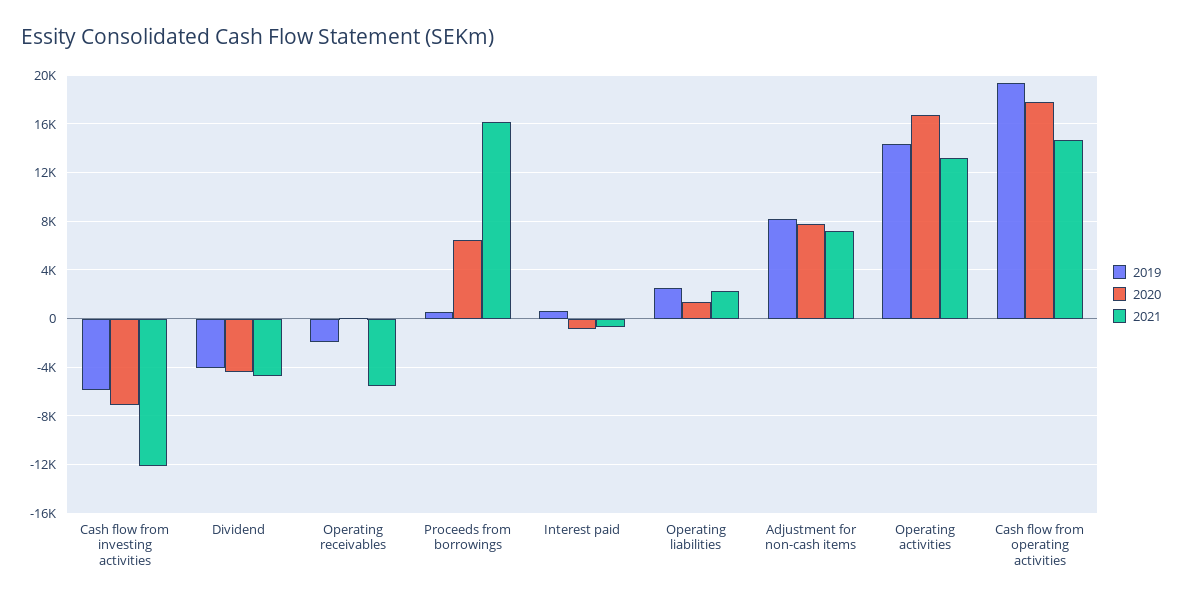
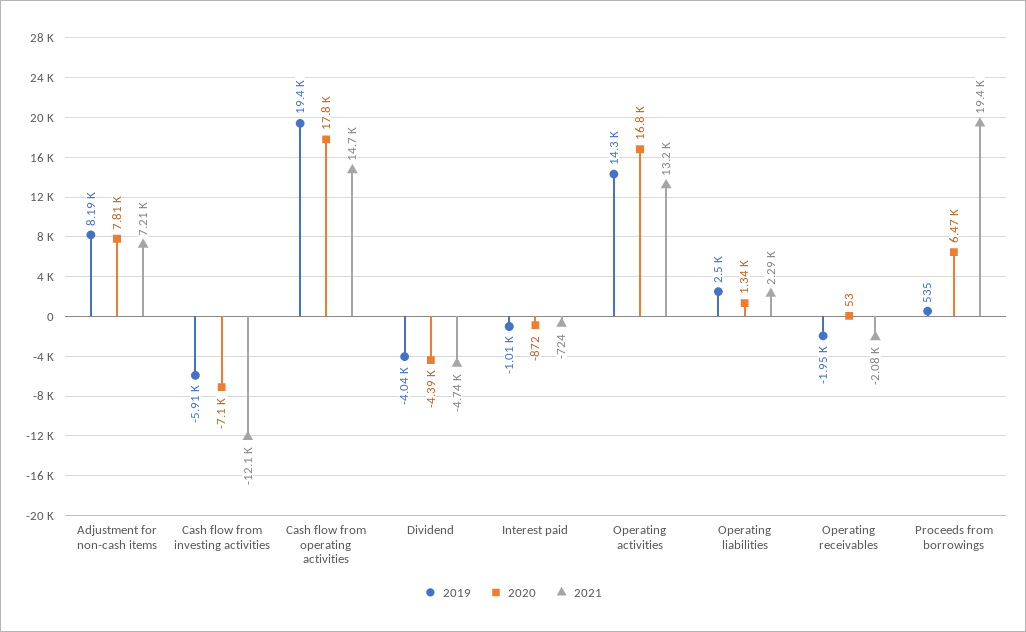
2021, Operating receivables: -5500 -> -2080
2021, Proceeds from borrowings: 16000 -> 19400
2019, Interest paid: 500 -> -1010

